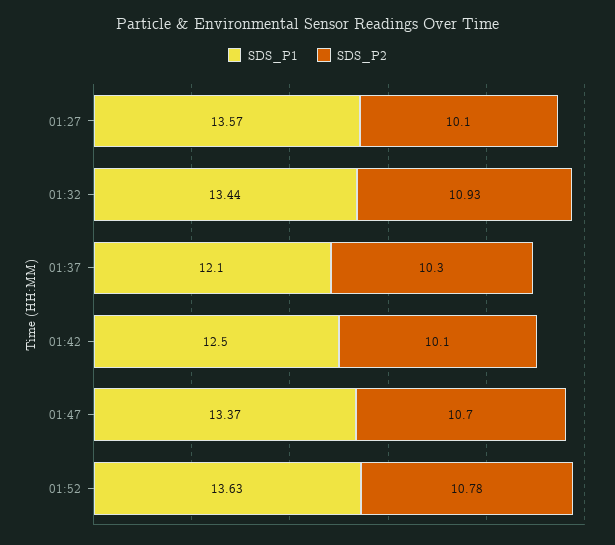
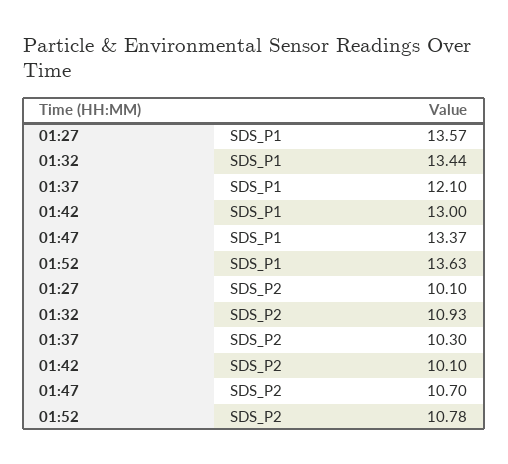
SDS_P1, 01:42: 12.5 -> 13

